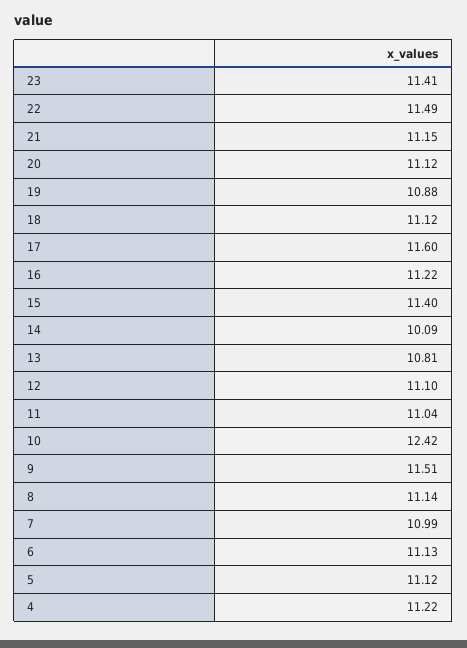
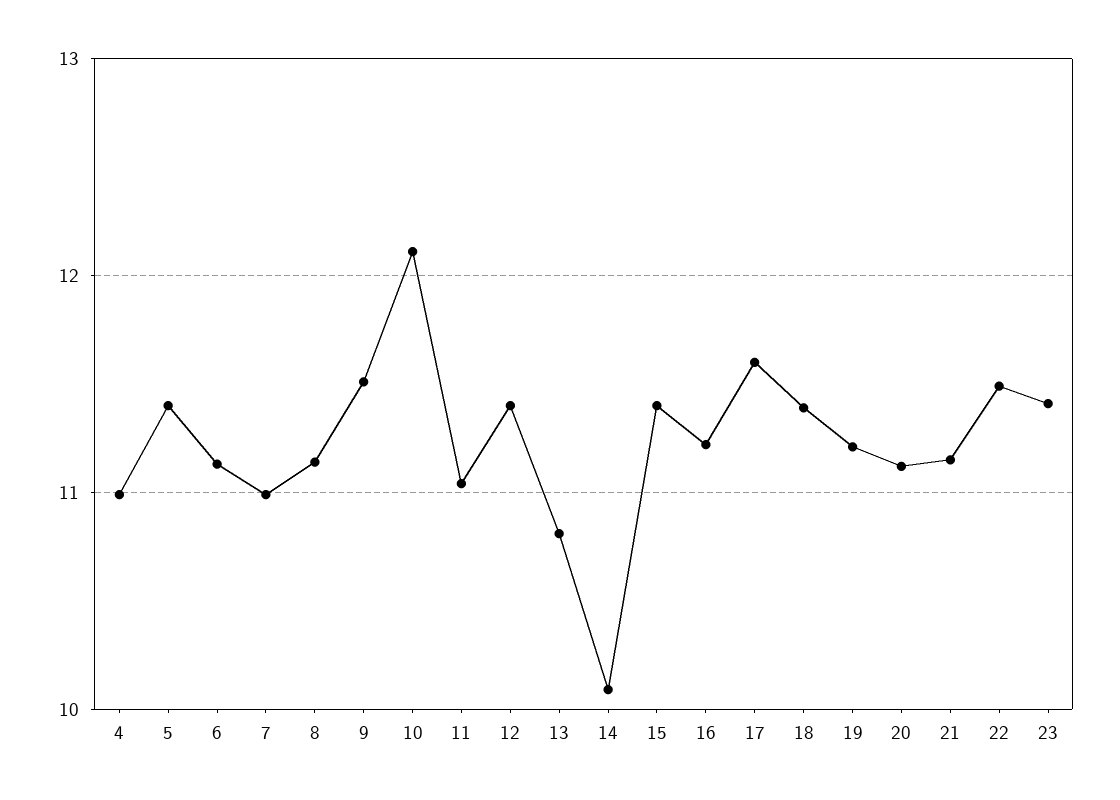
19: 10.88 -> 11.2
18: 11.12 -> 11.4
12: 11.1 -> 11.4
10: 12.42 -> 12.1
5: 11.12 -> 11.4
4: 11.22 -> 11

